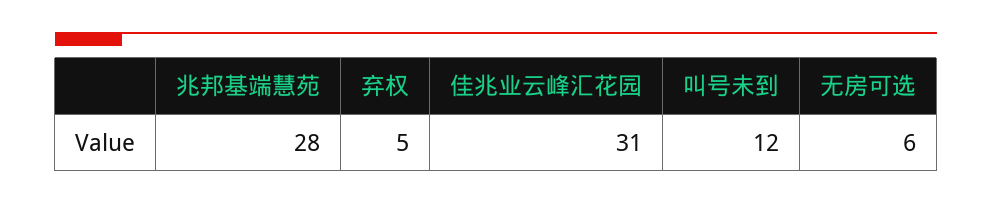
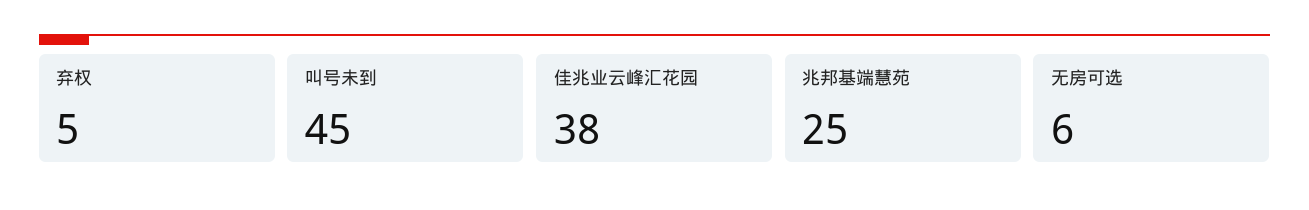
兆邦基端慧苑: 28 -> 25
佳兆业云峰汇花园: 31 -> 38
叫号未到: 12 -> 45

